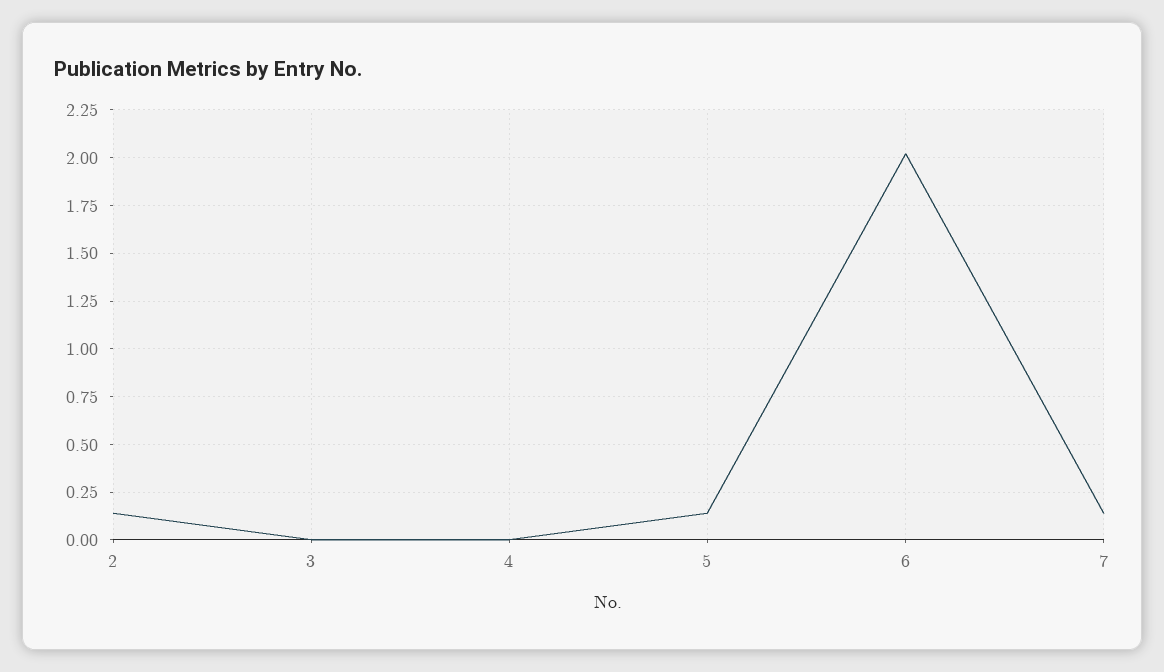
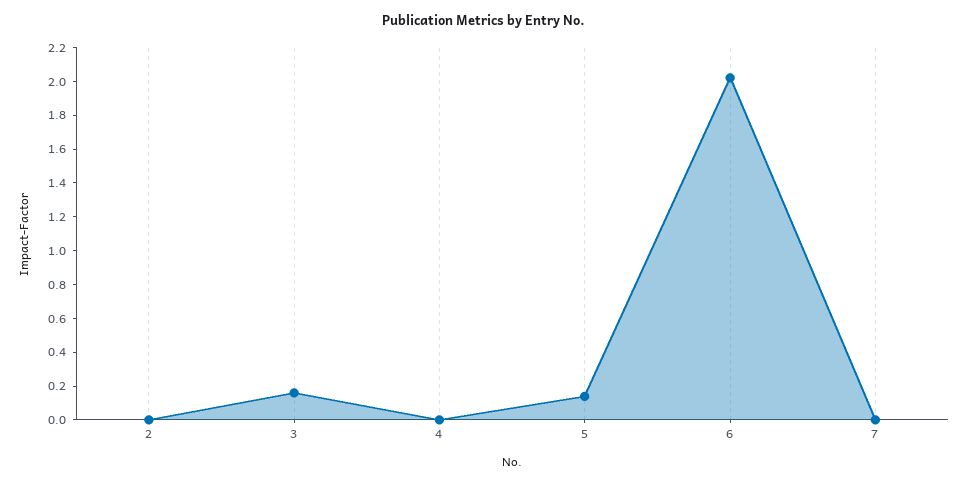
2: 0.15 -> 0
3: 0 -> 0.15
7: 0.15 -> 0

